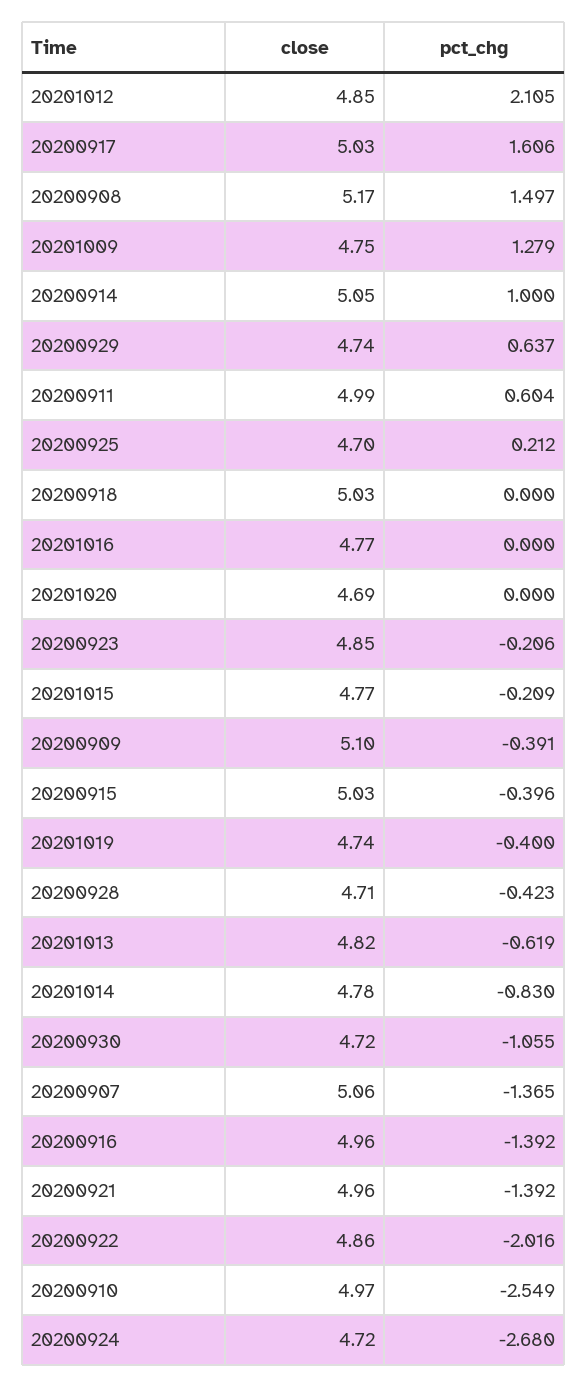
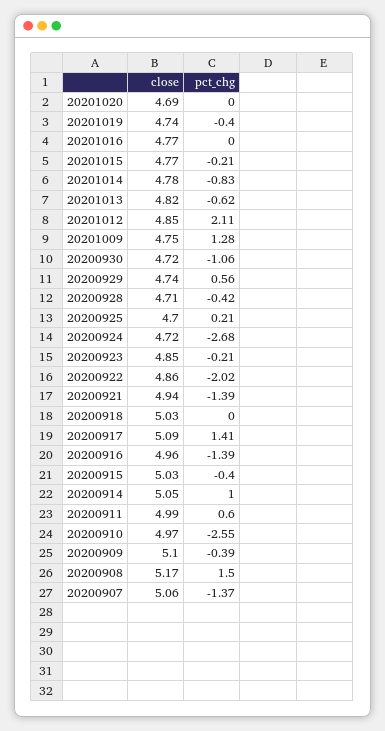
close, 20200917: 5.03 -> 5.09
pct_chg, 20200917: 1.606 -> 1.41
pct_chg, 20200929: 0.637 -> 0.56
close, 20200921: 4.96 -> 4.94

